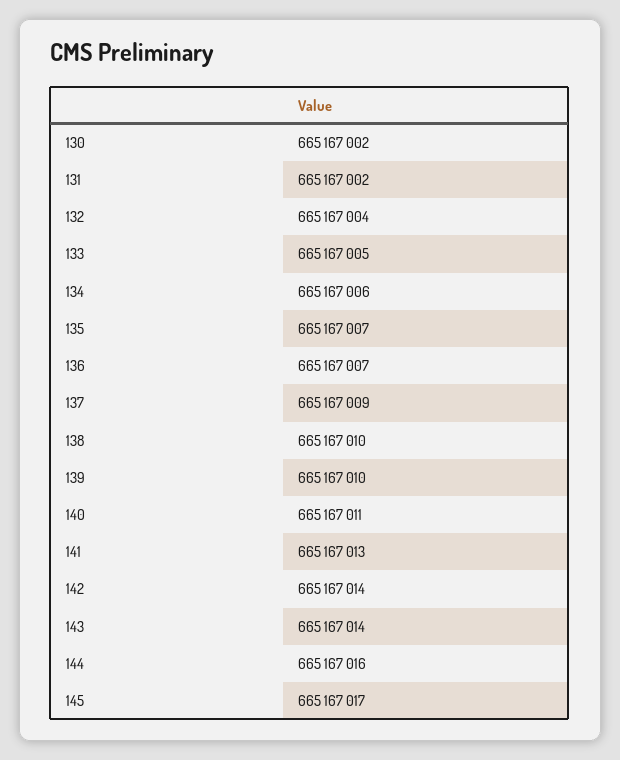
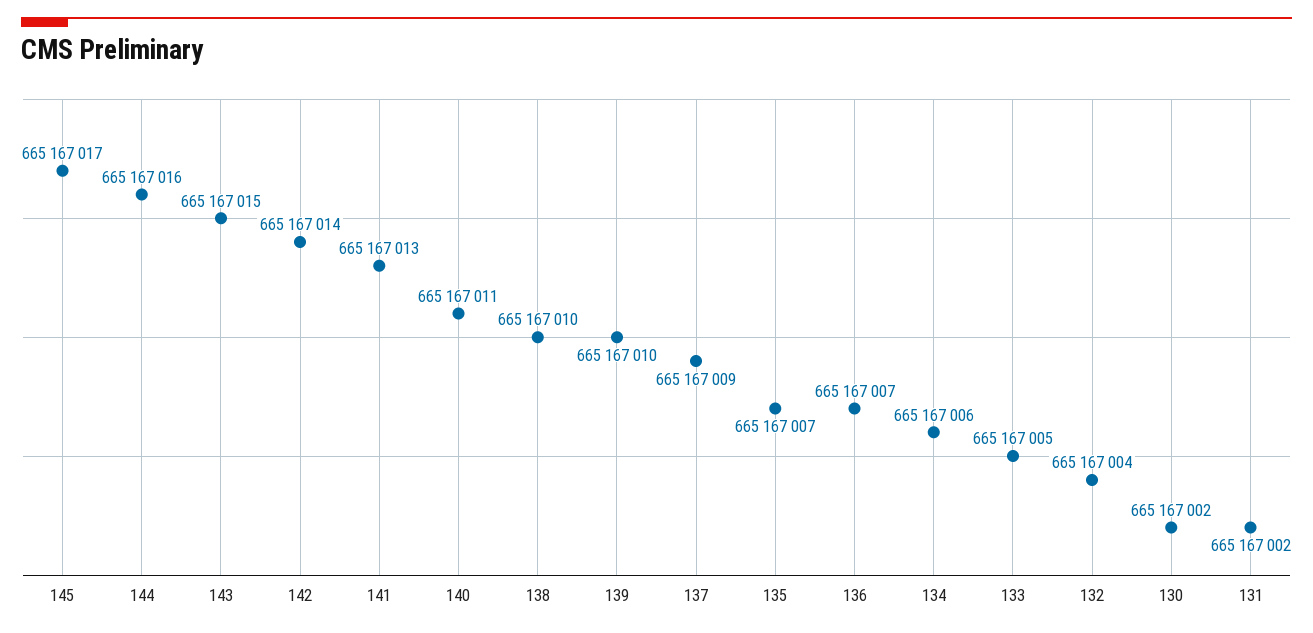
143: 665167014 -> 665167015

